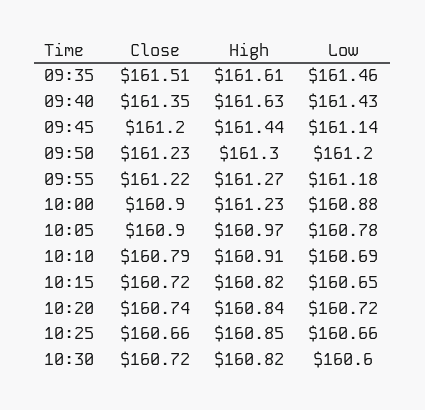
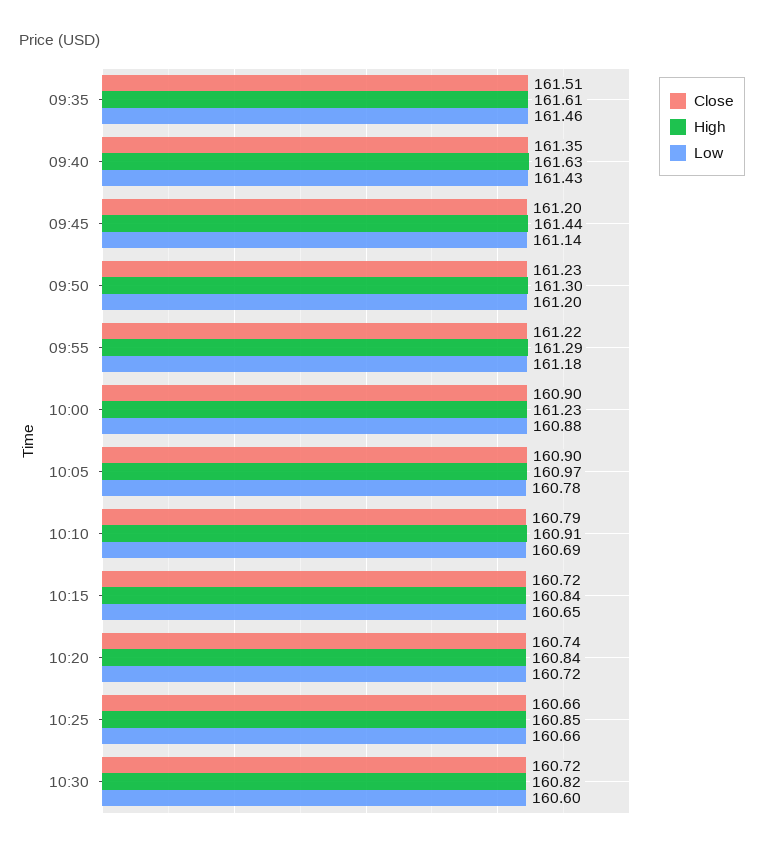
High, 09:55: 161.27 -> 161.29
High, 10:15: 160.82 -> 160.84

